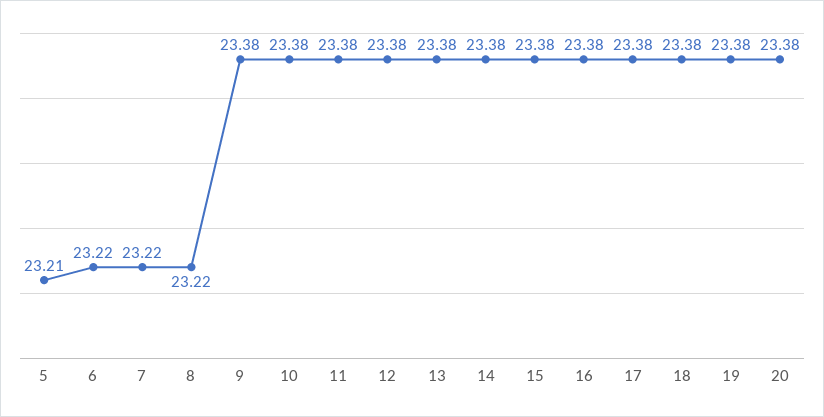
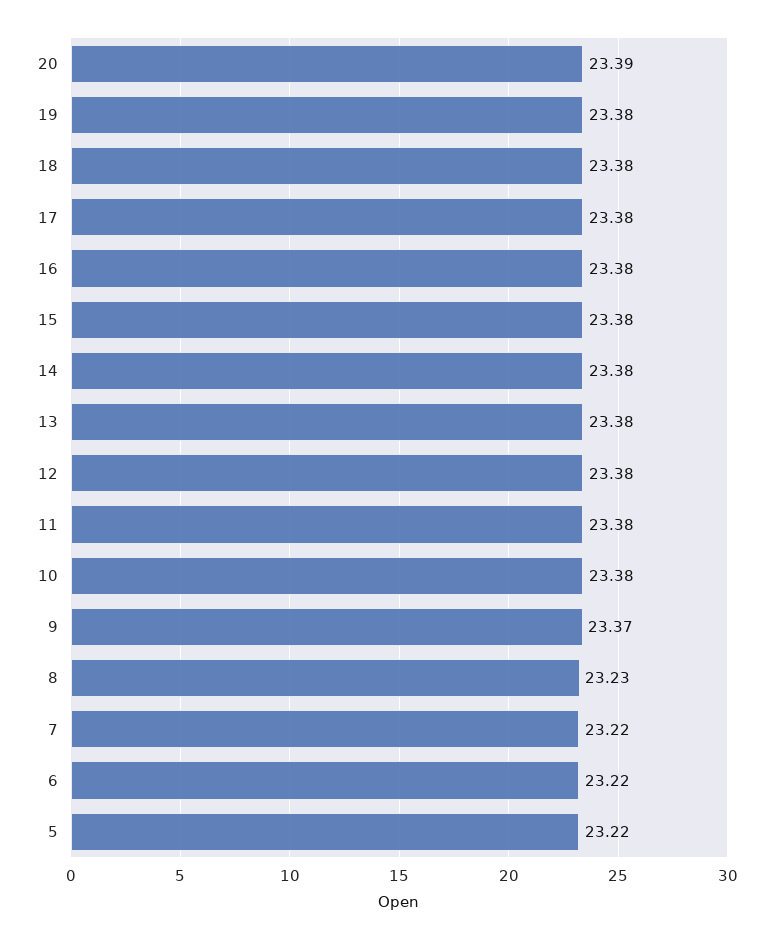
5: 23.21 -> 23.22
8: 23.22 -> 23.23
9: 23.38 -> 23.37
20: 23.38 -> 23.39

